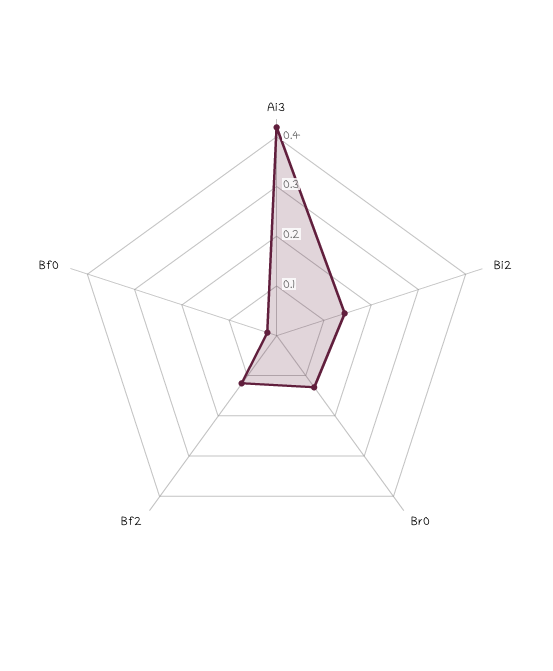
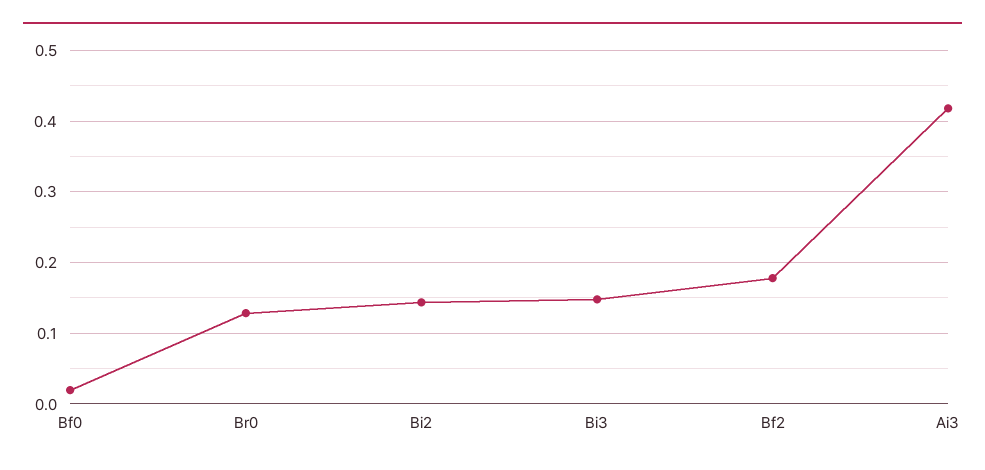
Bf2: 0.12 -> 0.18
Bi3: none -> 0.15

